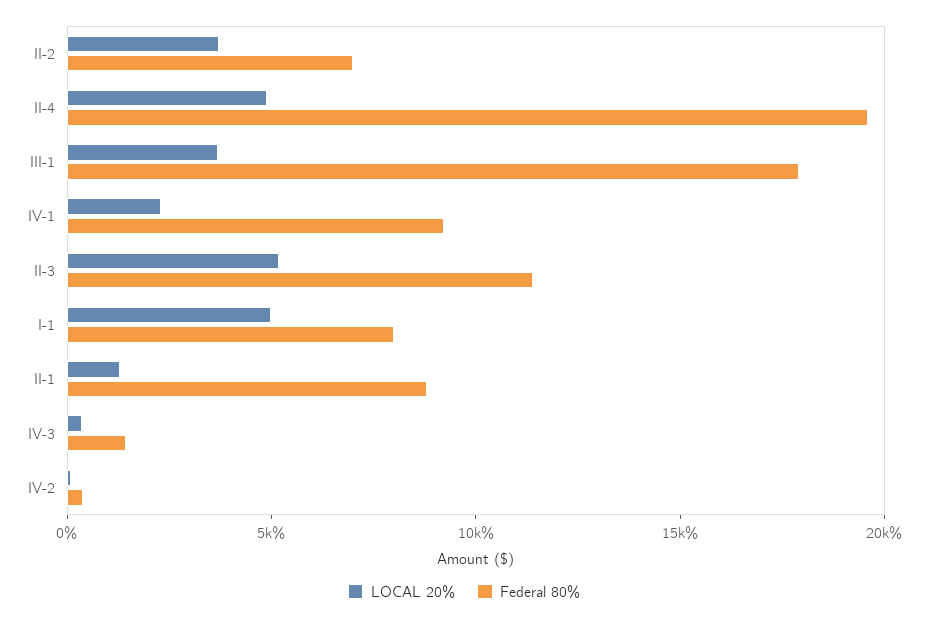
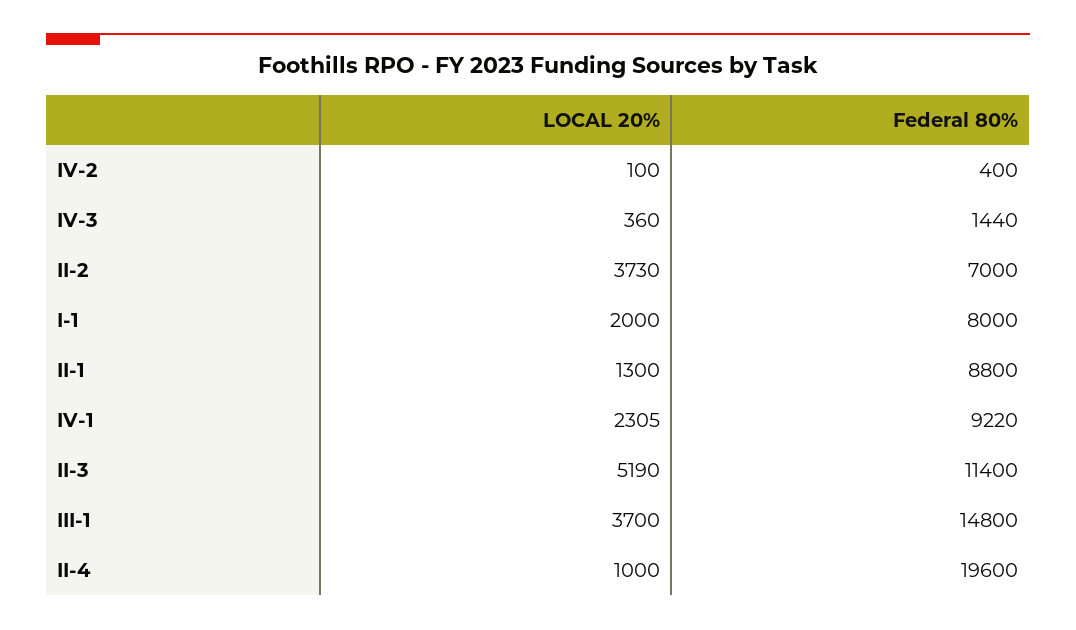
LOCAL 20%, II-4: 5000 -> 1000
Federal 80%, III-1: 18000 -> 14800
LOCAL 20%, I-1: 5000 -> 2000

